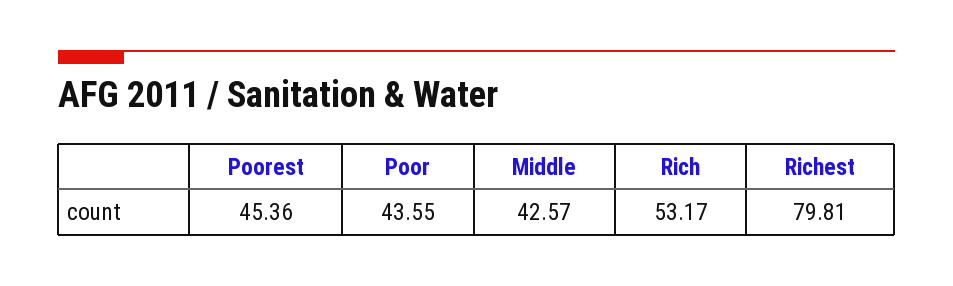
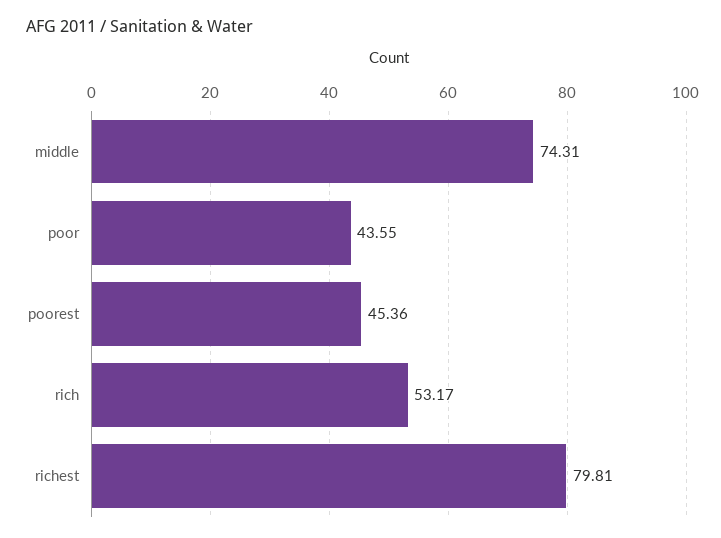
Middle: 42.57 -> 74.31

